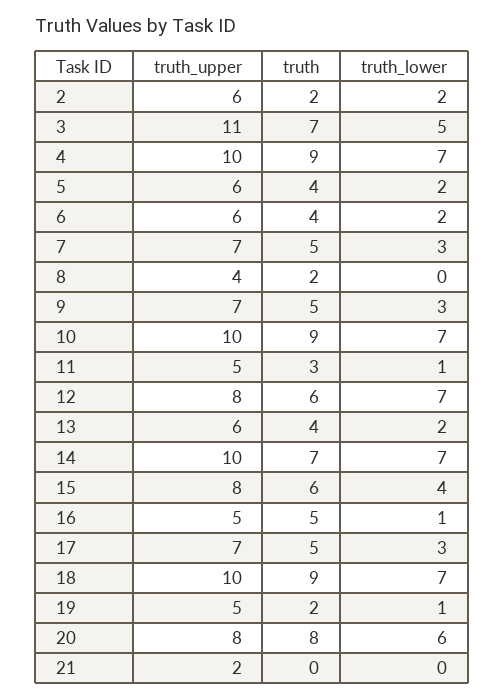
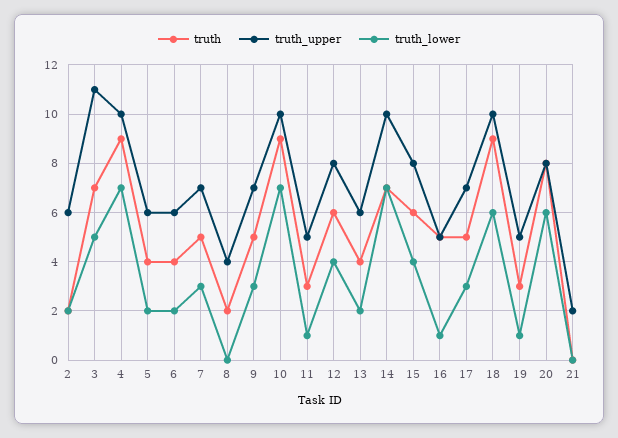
truth_lower, 12: 7 -> 4
truth_lower, 18: 7 -> 6
truth, 19: 2 -> 3

